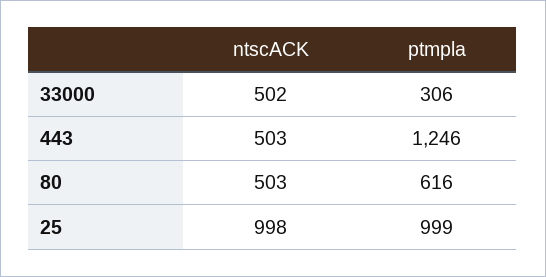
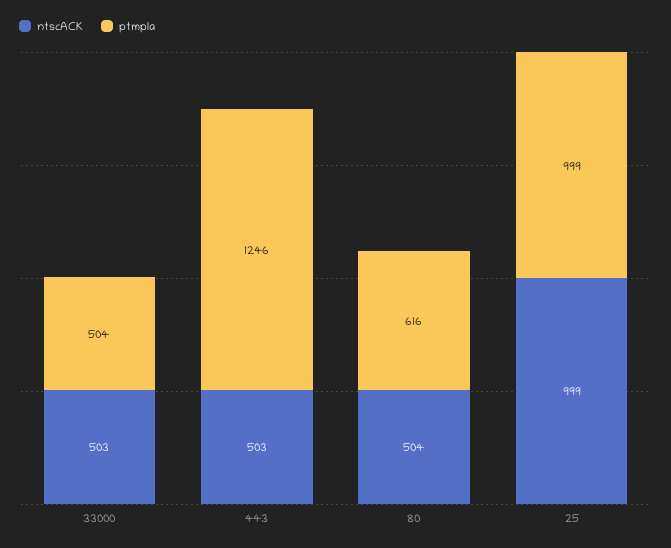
ntscACK, 33000: 502 -> 503
ptmpla, 33000: 306 -> 504
ntscACK, 80: 503 -> 504
ntscACK, 25: 998 -> 999

